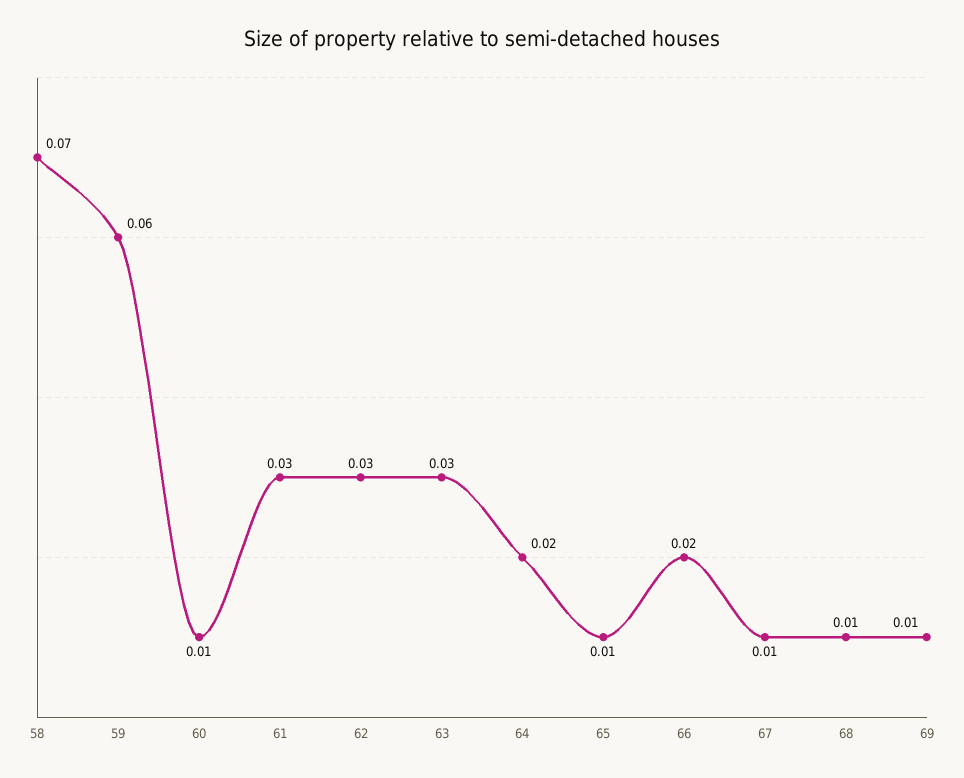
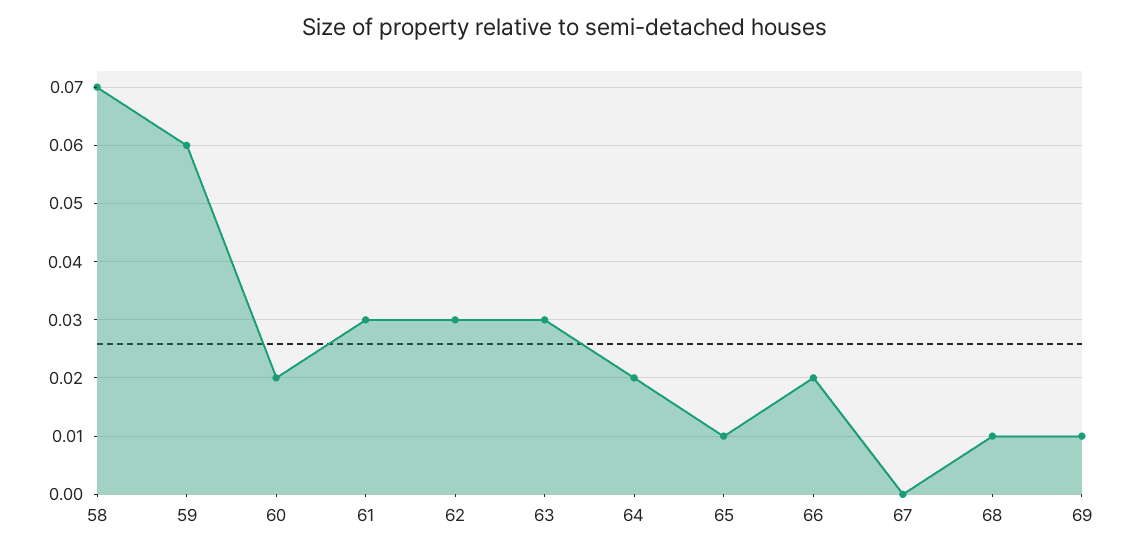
60: 0.01 -> 0.02
67: 0.01 -> 0

